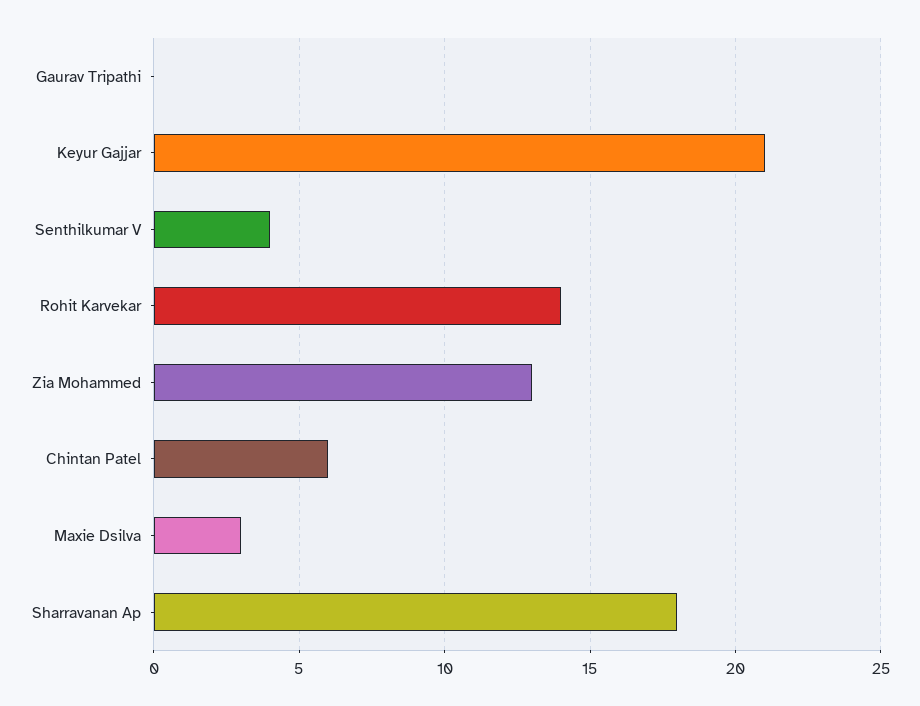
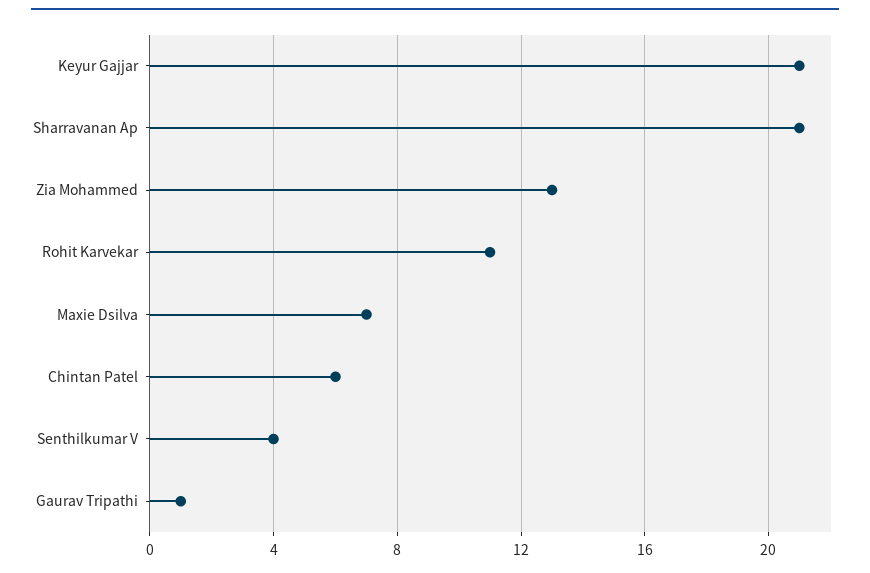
Gaurav Tripathi: 0 -> 1
Rohit Karvekar: 14 -> 11
Maxie Dsilva: 3 -> 7
Sharravanan Ap: 18 -> 21

